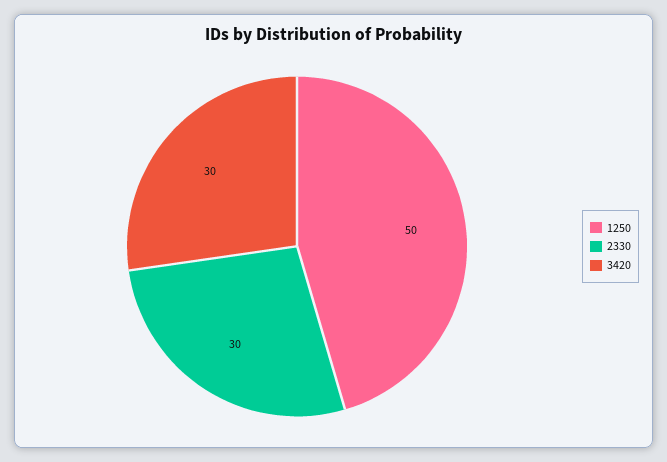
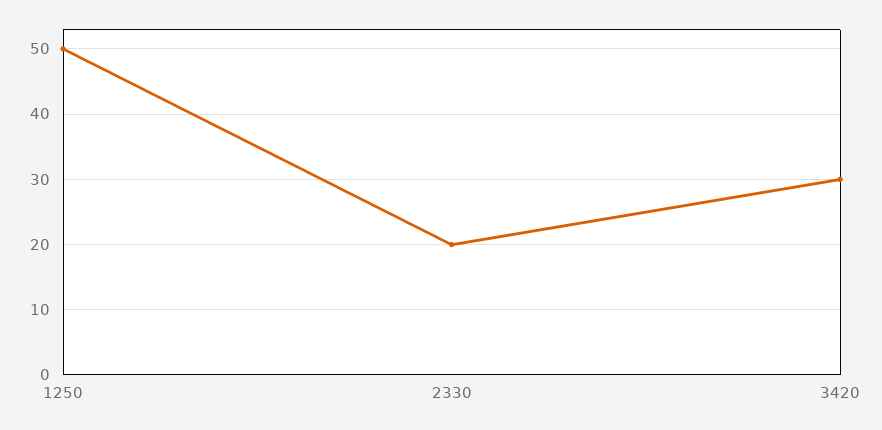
2330: 30 -> 20

